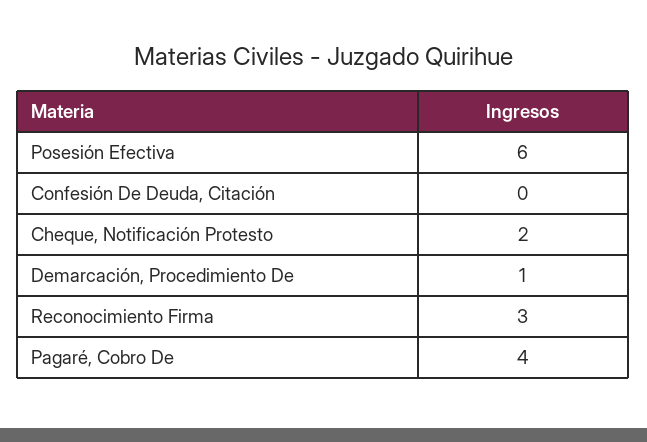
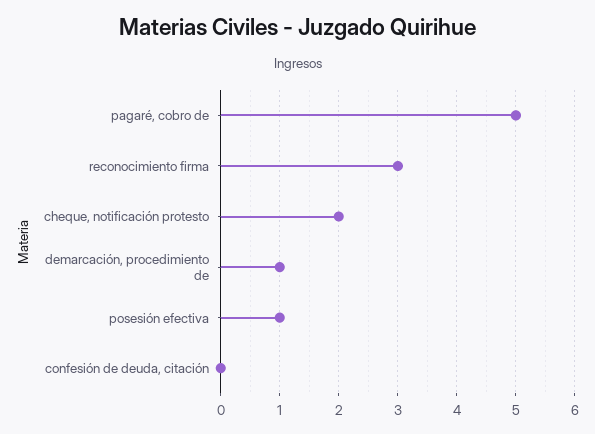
Posesión Efectiva: 6 -> 1
Pagaré, Cobro De: 4 -> 5

